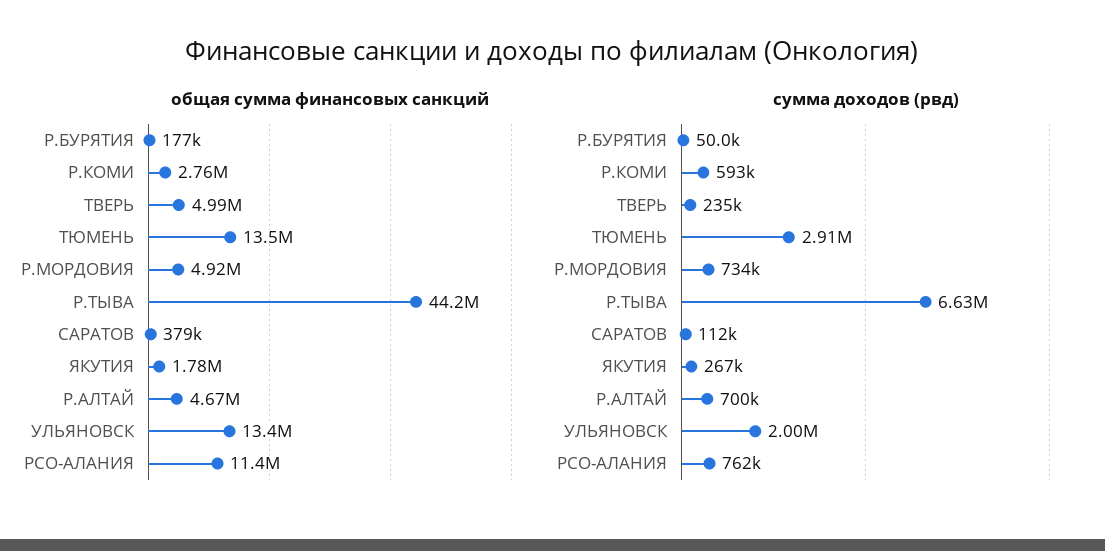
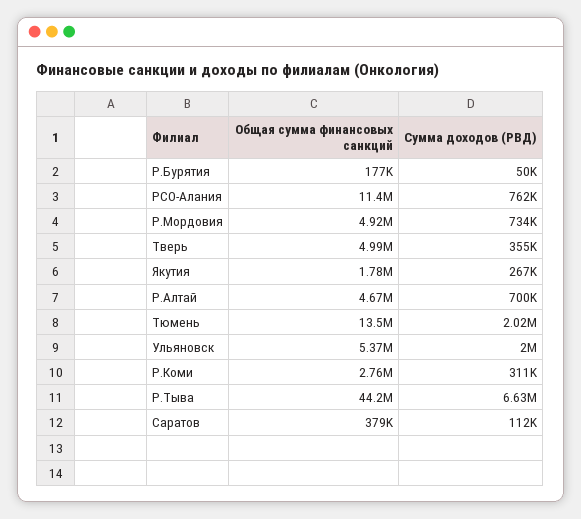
общая сумма финансовых санкций, УЛЬЯНОВСК: 13400000 -> 5370000
сумма доходов (рвд), Р.КОМИ: 593000 -> 311000
сумма доходов (рвд), ТВЕРЬ: 235000 -> 355000
сумма доходов (рвд), ТЮМЕНЬ: 2910000 -> 2020000

